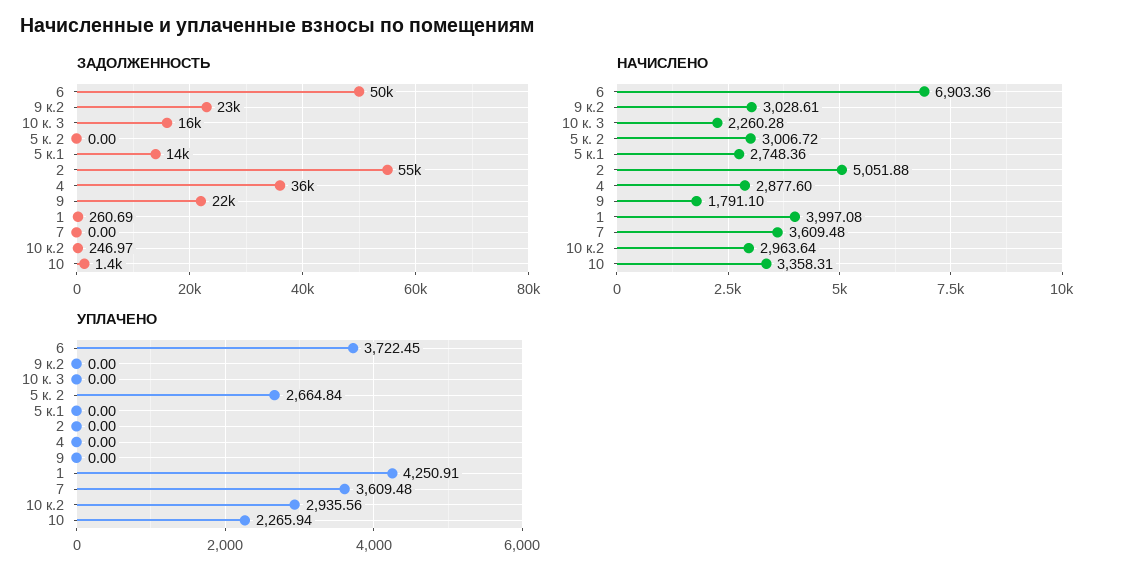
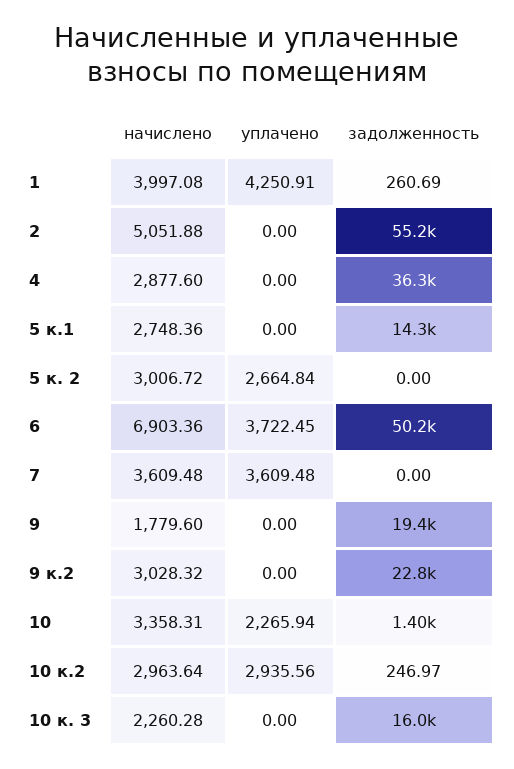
ЗАДОЛЖЕННОСТЬ, 9: 22000 -> 19400
НАЧИСЛЕНО, 9 к.2: 3028.61 -> 3028.32
НАЧИСЛЕНО, 9: 1791.1 -> 1779.6

